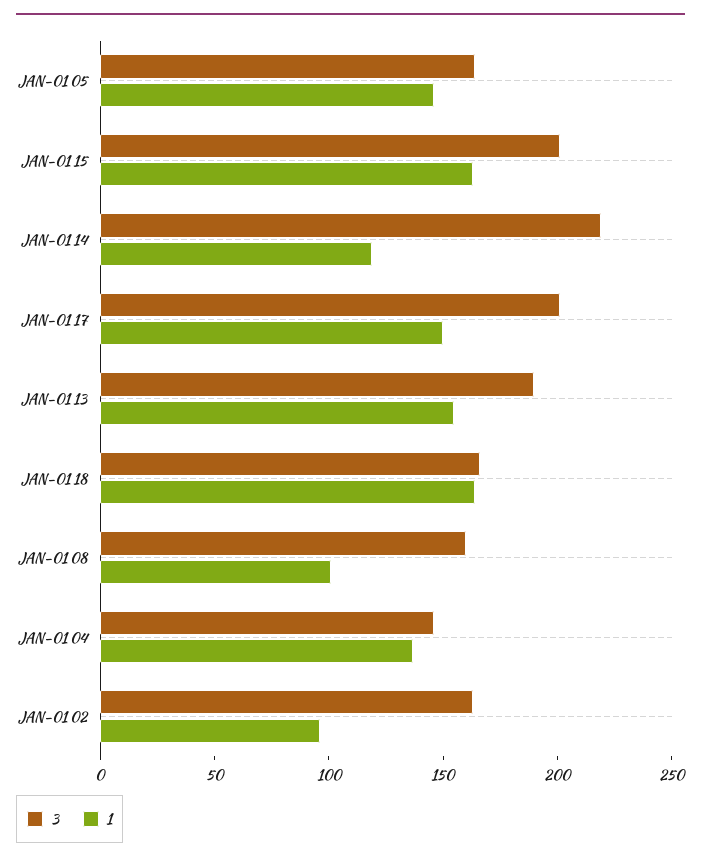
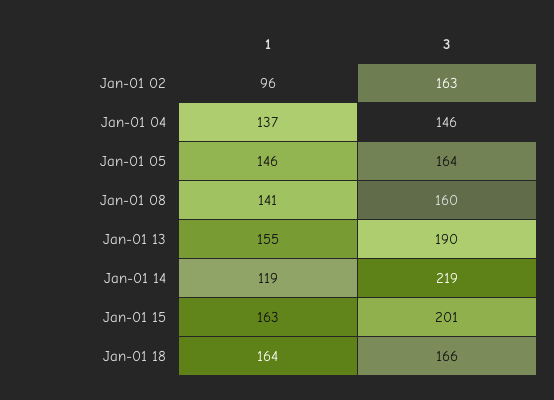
3, JAN-01 17: 200 -> none
1, JAN-01 17: 150 -> none
1, JAN-01 08: 100 -> 141

